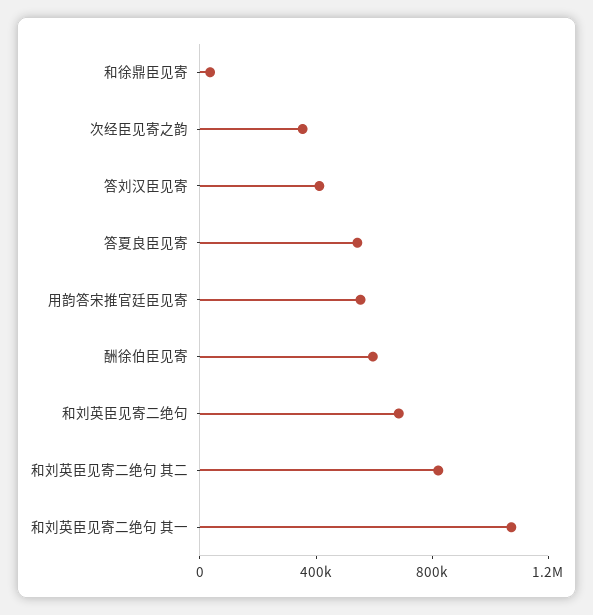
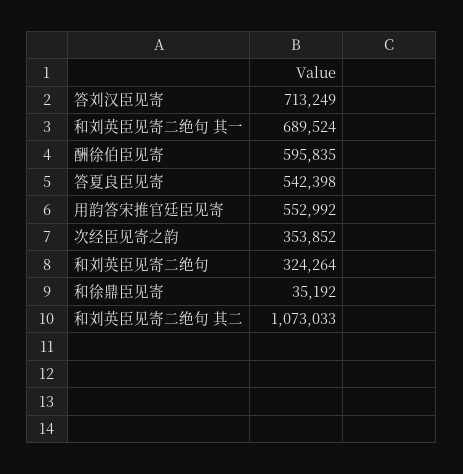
答刘汉臣见寄: 400000 -> 713249
和刘英臣见寄二绝句: 700000 -> 324264
和刘英臣见寄二绝句 其二: 800000 -> 1073033
和刘英臣见寄二绝句 其一: 1100000 -> 689524

